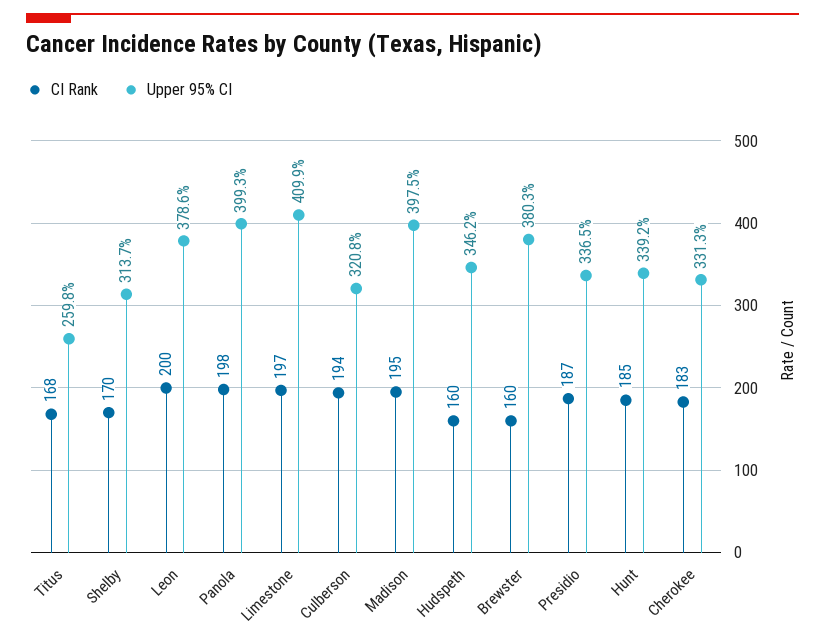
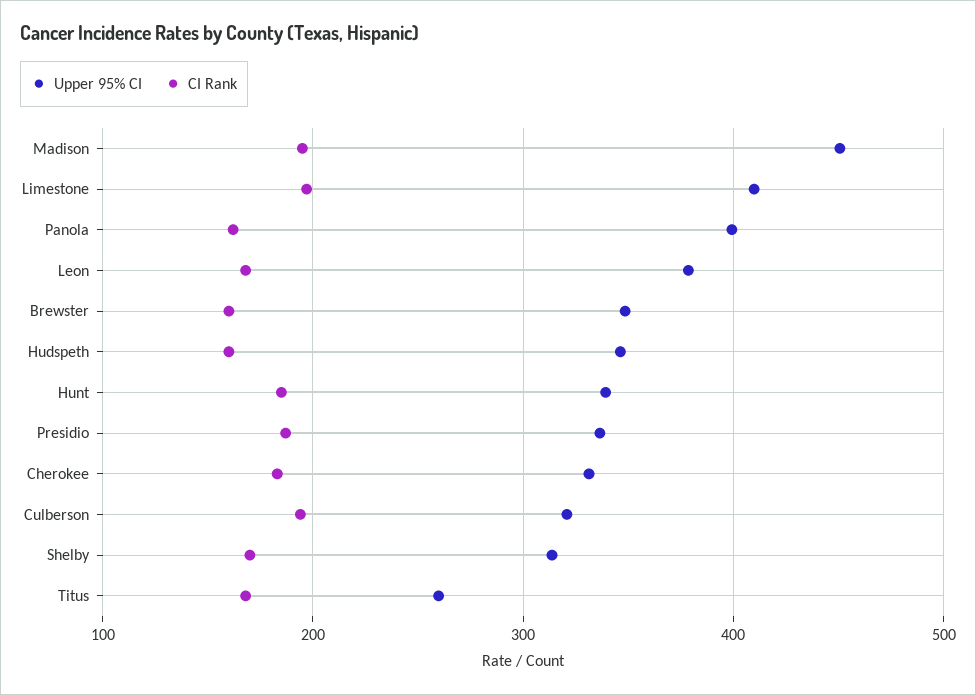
CI Rank, Leon: 200 -> 170
CI Rank, Panola: 198 -> 160
Upper 95% CI, Madison: 397.5 -> 450
Upper 95% CI, Brewster: 380.3 -> 350

